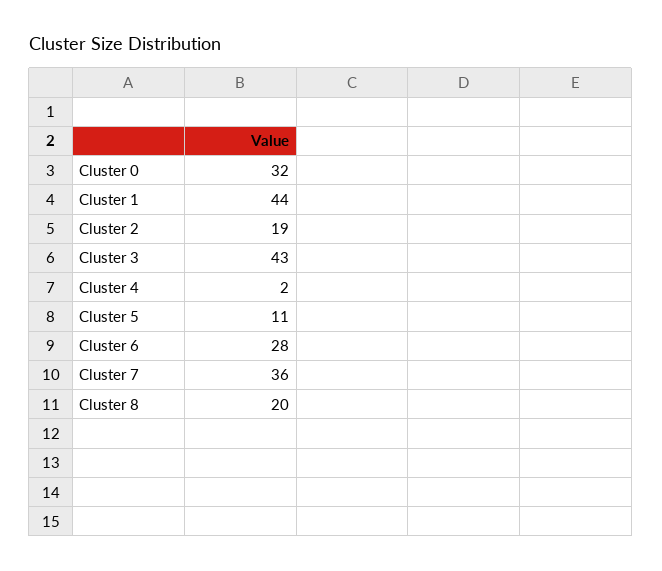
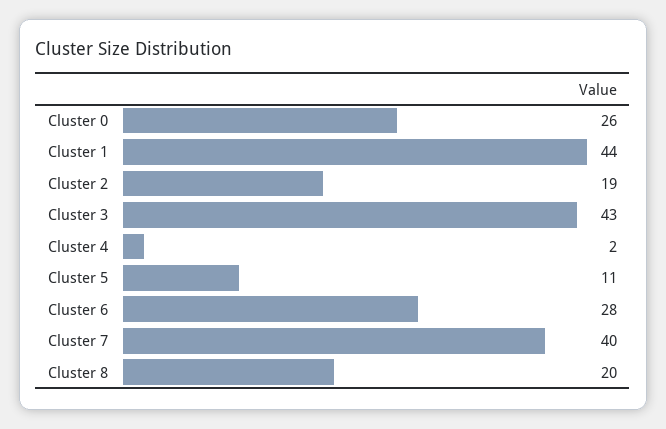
Cluster 0: 32 -> 26
Cluster 7: 36 -> 40

